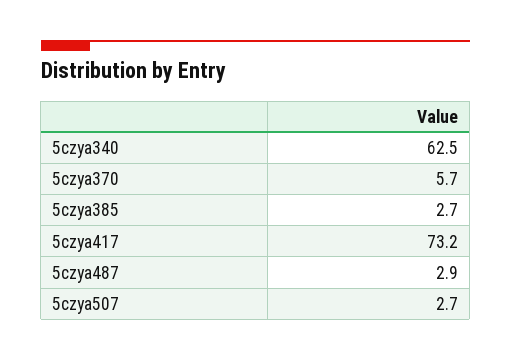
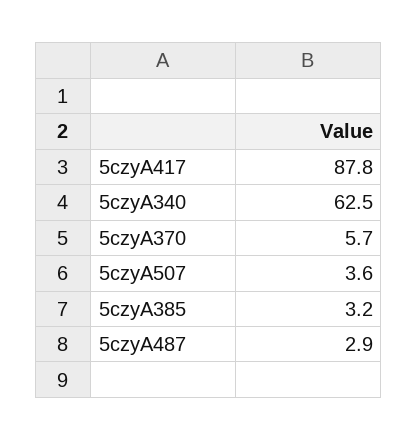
5czya385: 2.7 -> 3.2
5czya417: 73.2 -> 87.8
5czya507: 2.7 -> 3.6

